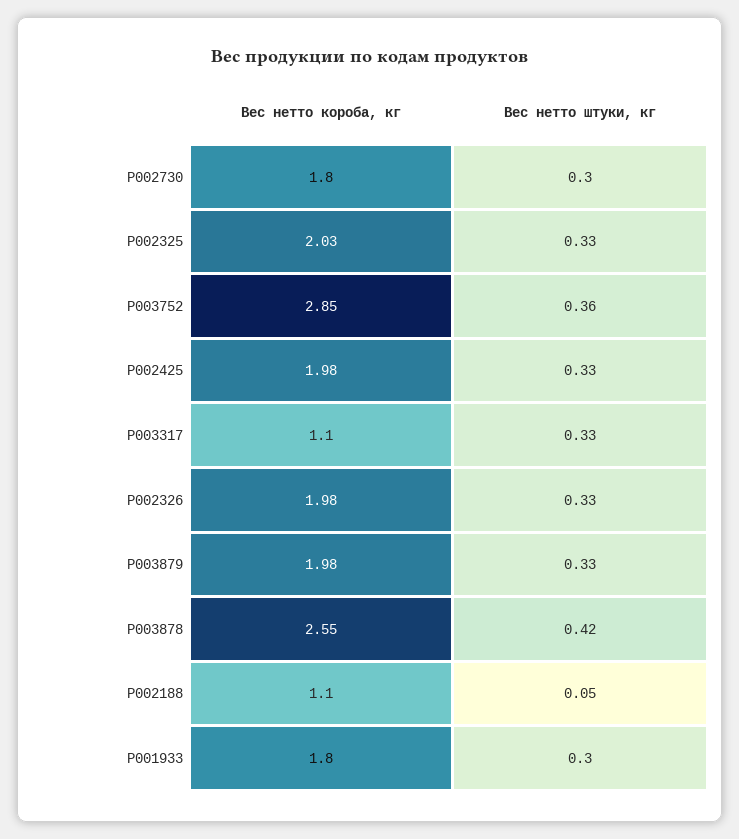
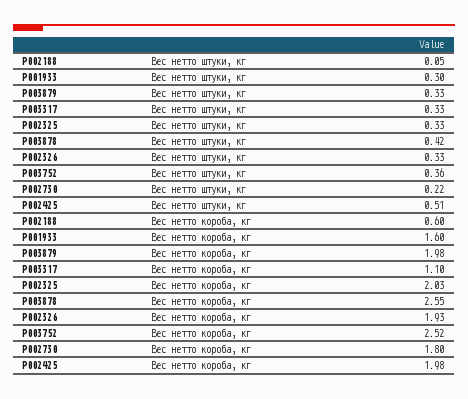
Вес нетто штуки, кг, P002730: 0.3 -> 0.22
Вес нетто короба, кг, P003752: 2.85 -> 2.52
Вес нетто штуки, кг, P002425: 0.33 -> 0.51
Вес нетто короба, кг, P002326: 1.98 -> 1.93
Вес нетто короба, кг, P002188: 1.1 -> 0.6
Вес нетто короба, кг, P001933: 1.8 -> 1.6

